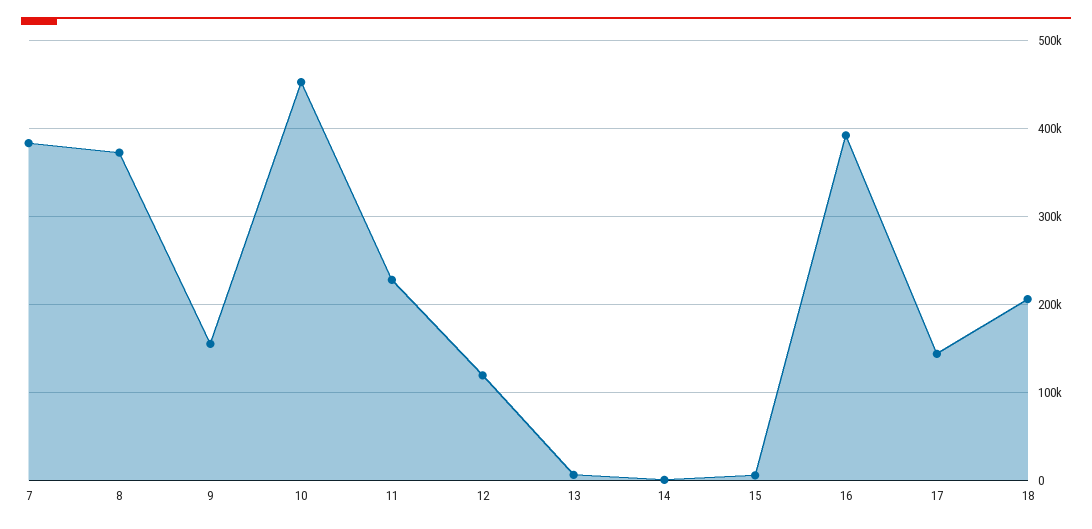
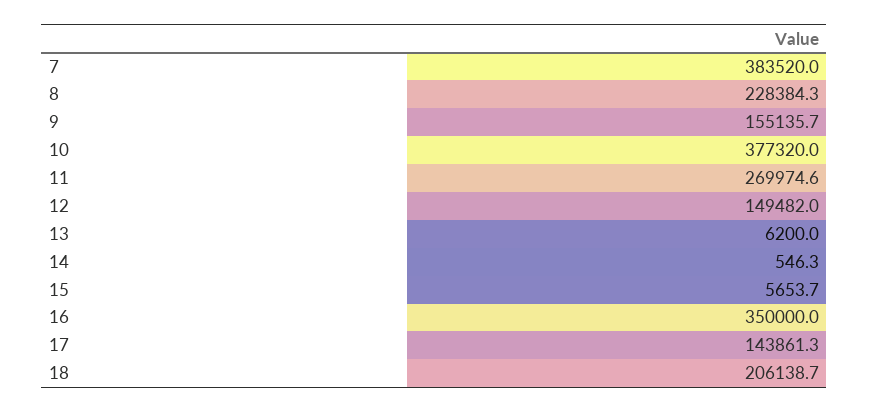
8: 370000 -> 228384.3
10: 450000 -> 377320
11: 230000 -> 269974.6
12: 120000 -> 149482
16: 390000 -> 350000

